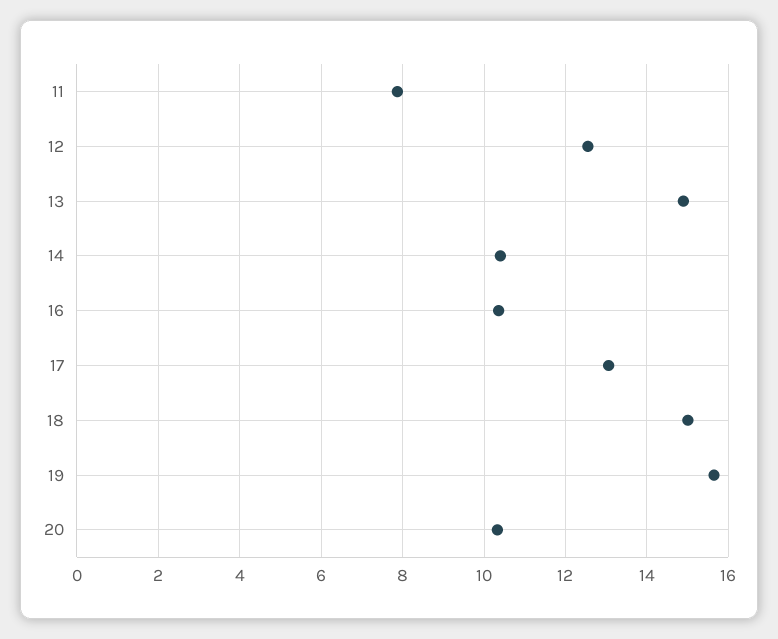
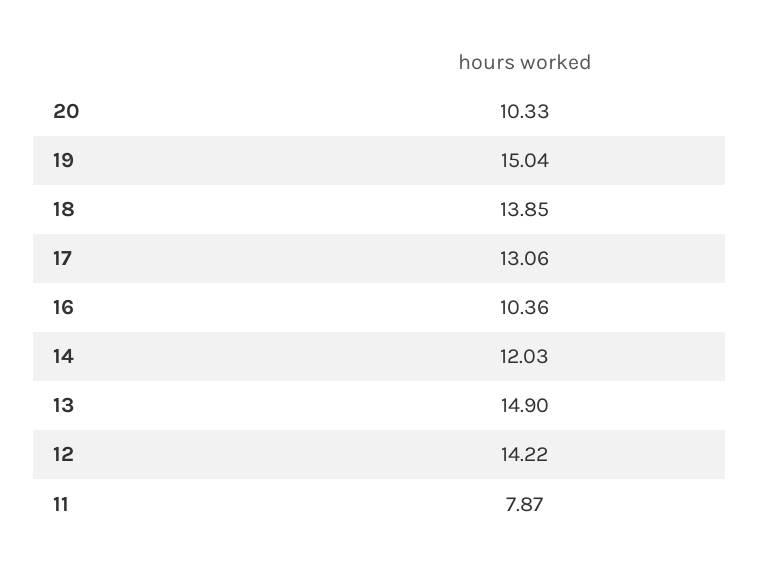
12: 12.6 -> 14.22
14: 10.4 -> 12.03
18: 15 -> 13.85
19: 15.6 -> 15.04

